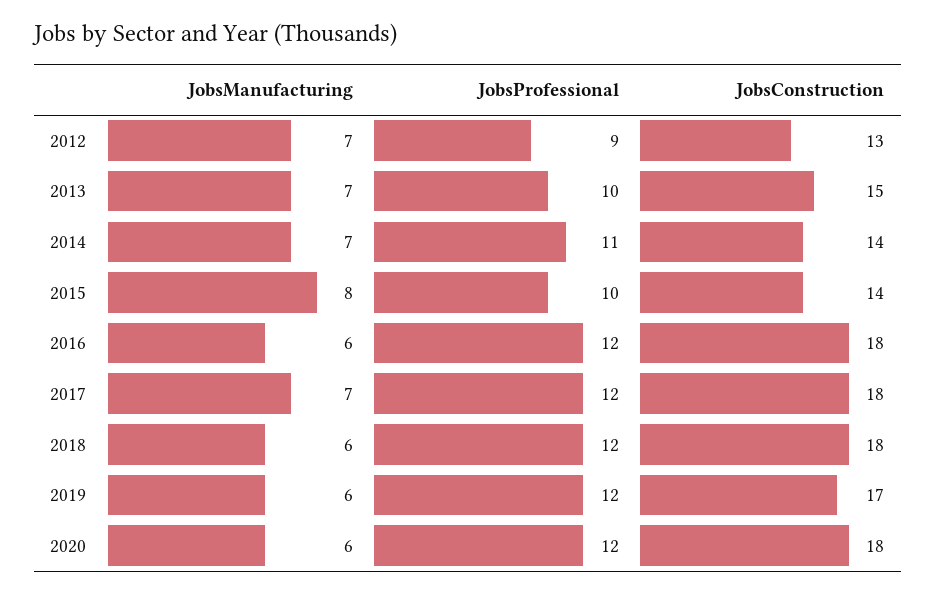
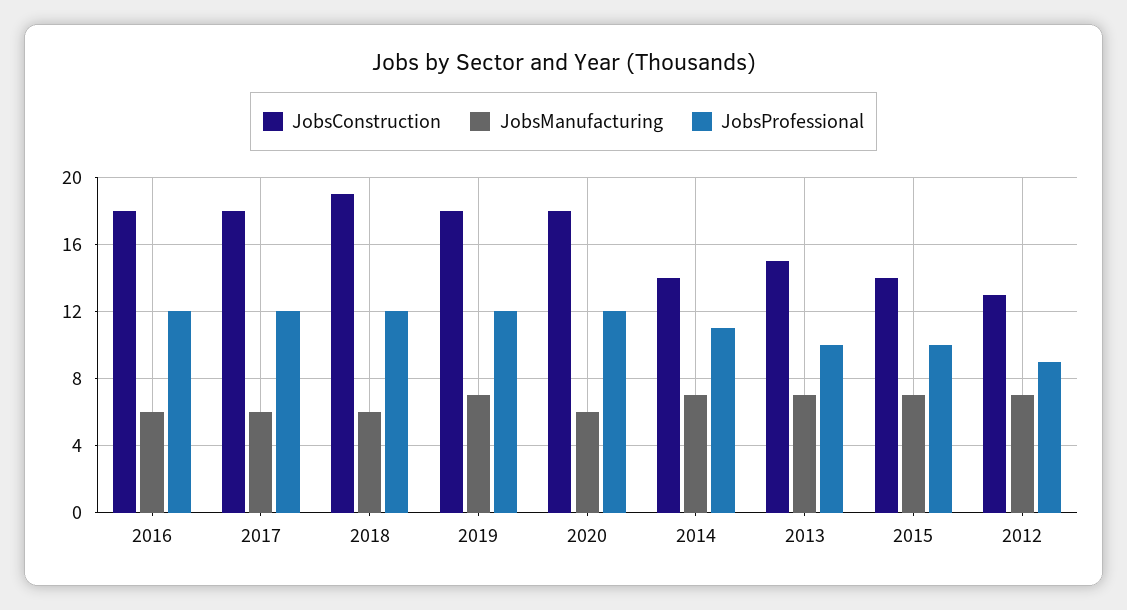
JobsManufacturing, 2015: 8 -> 7
JobsManufacturing, 2017: 7 -> 6
JobsConstruction, 2018: 18 -> 19
JobsManufacturing, 2019: 6 -> 7
JobsConstruction, 2019: 17 -> 18

